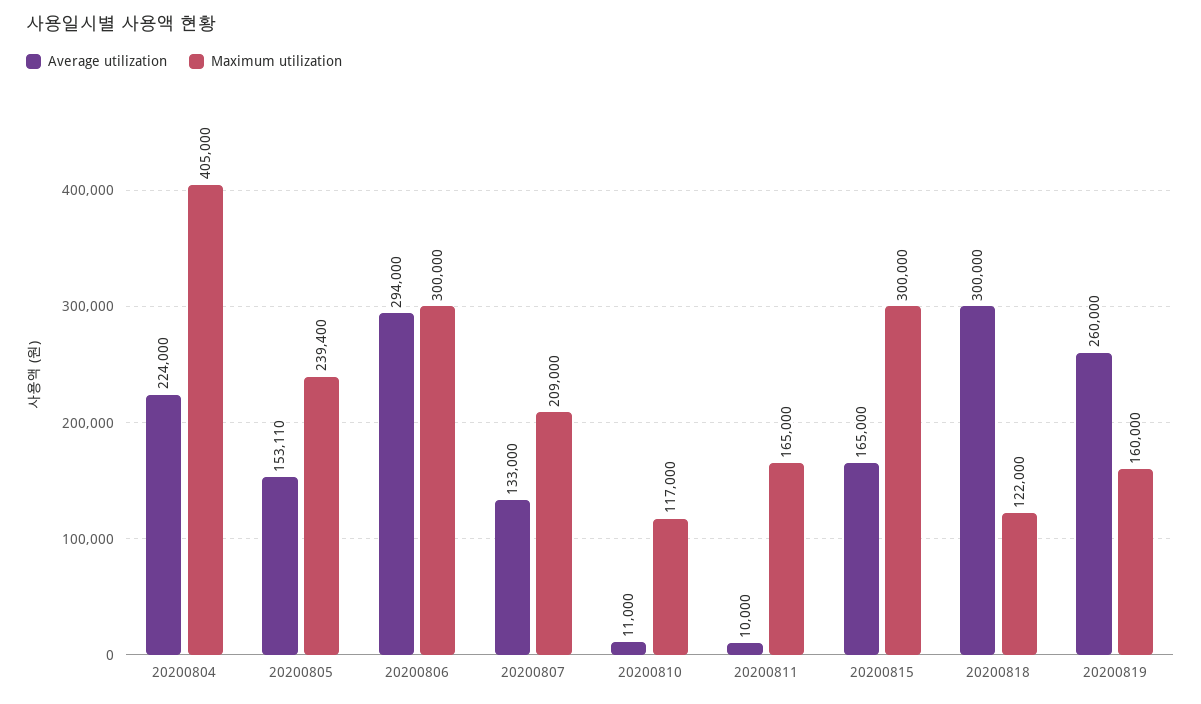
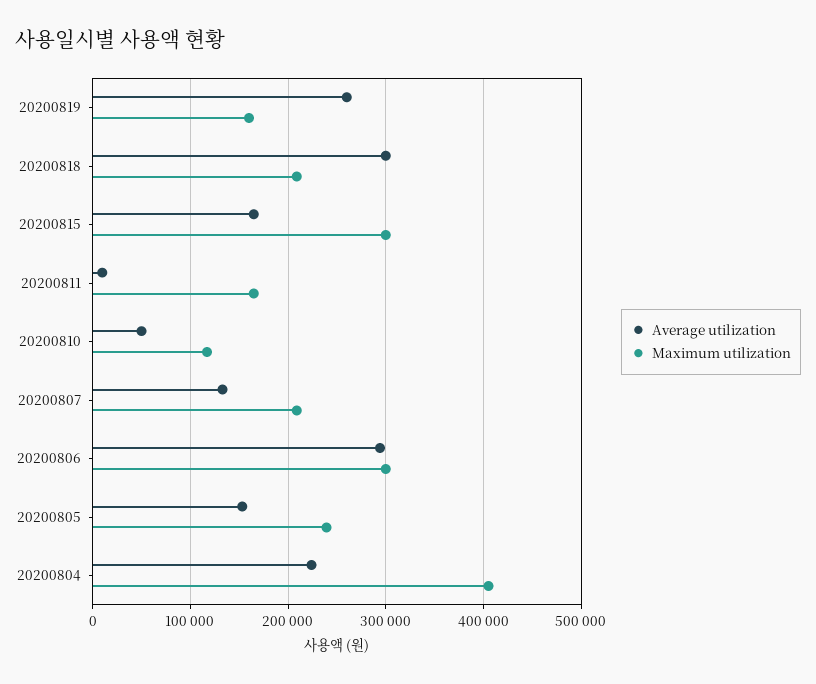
Average utilization, 20200810: 11000 -> 50000
Maximum utilization, 20200818: 122000 -> 210000

